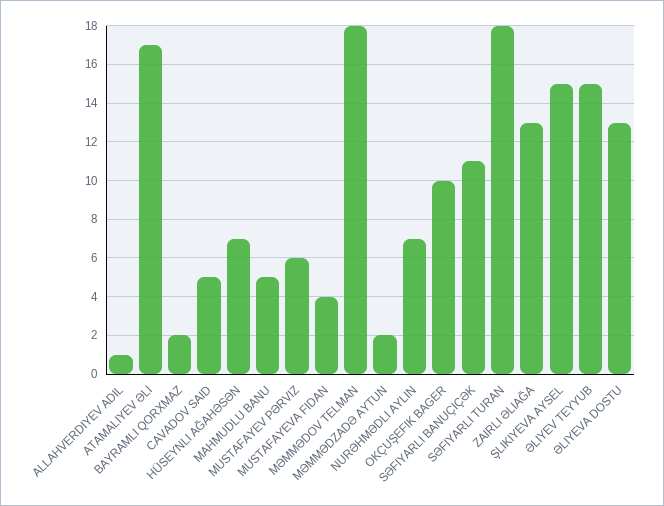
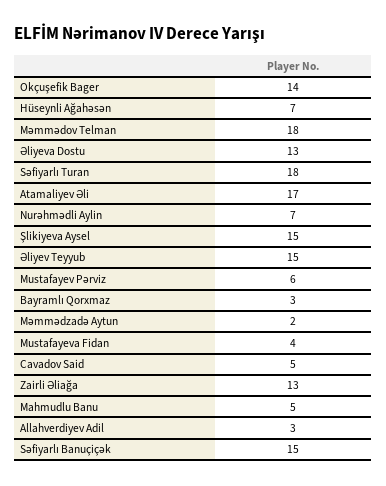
ALLAHVERDIYEV ADIL: 1 -> 3
BAYRAMLI QORXMAZ: 2 -> 3
OKÇUŞEFIK BAGER: 10 -> 14
SƏFIYARLI BANUÇIÇƏK: 11 -> 15

